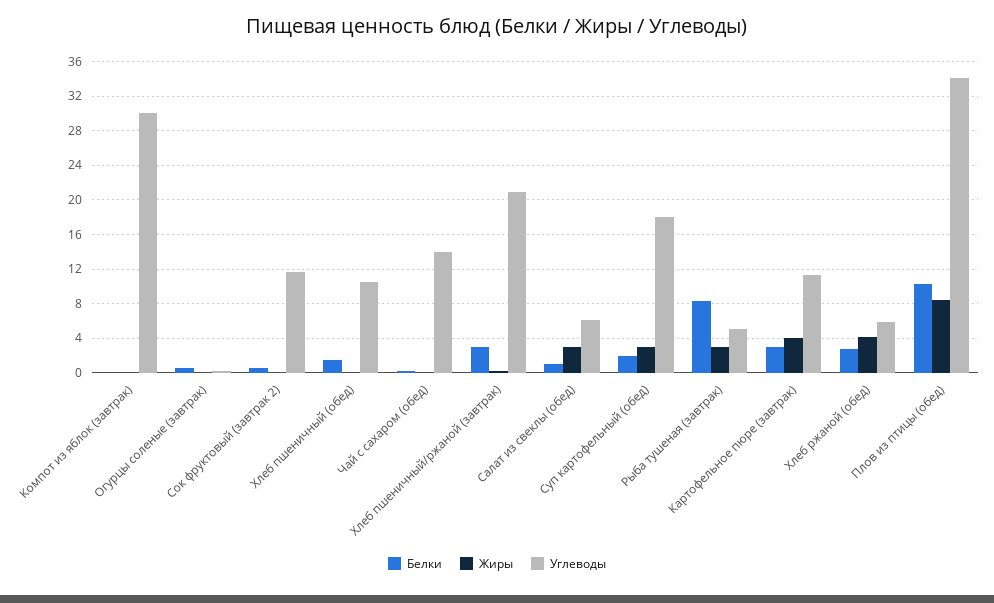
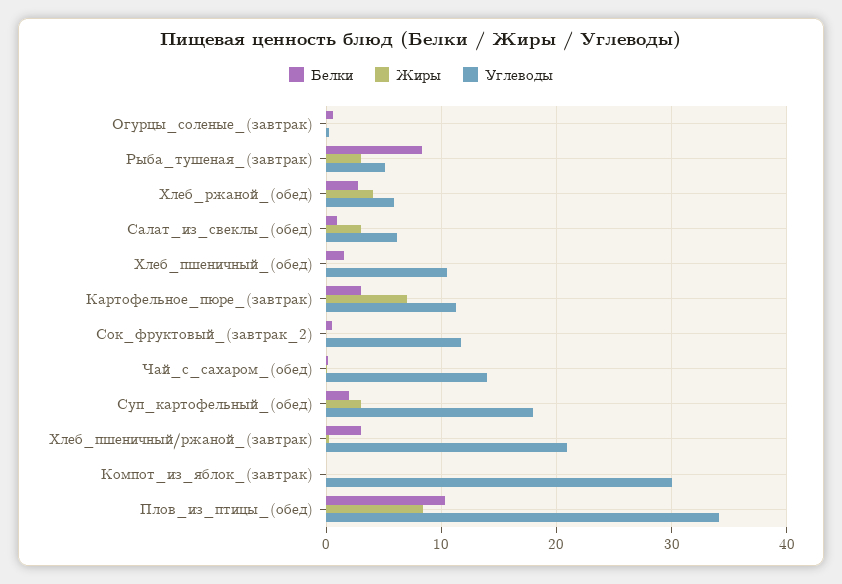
Жиры, Картофельное пюре (завтрак): 4 -> 7

